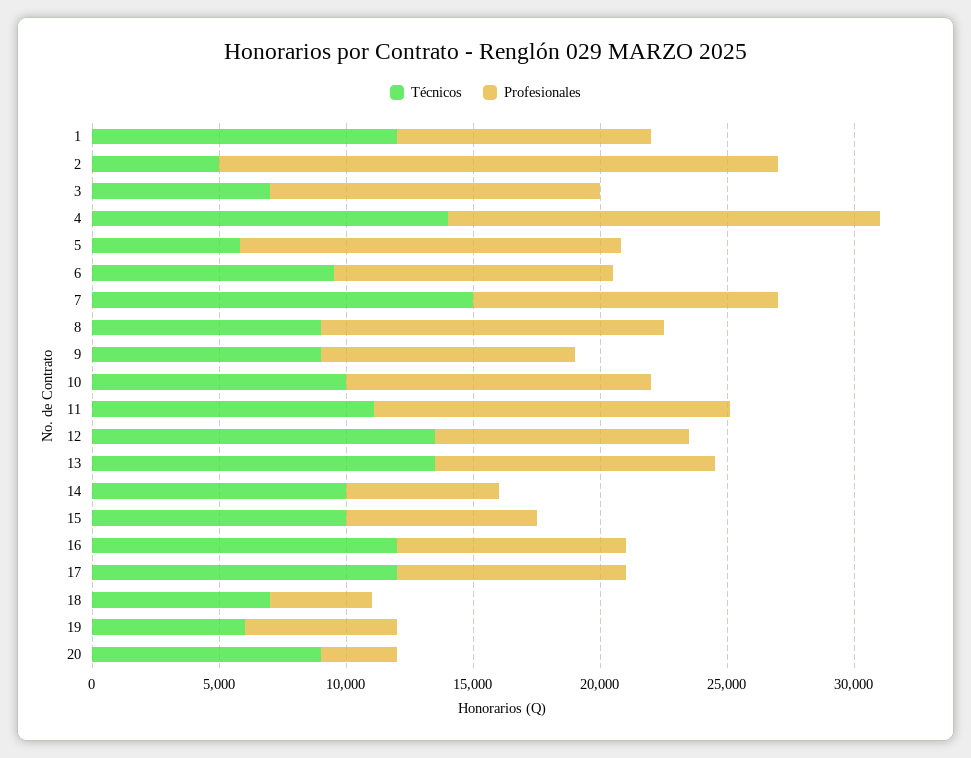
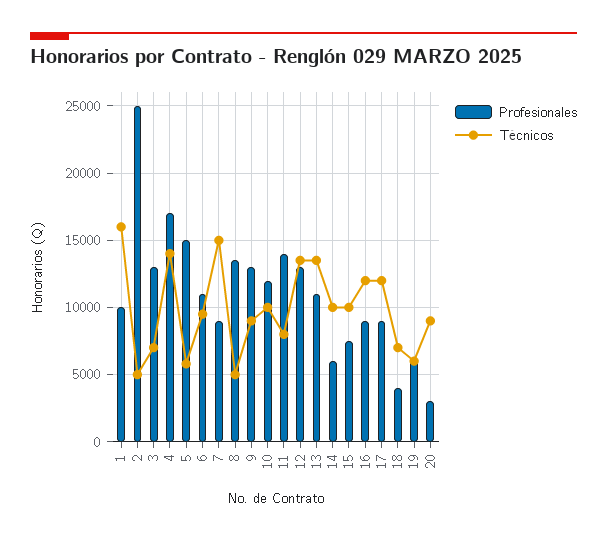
Técnicos, 1: 12000 -> 16000
Profesionales, 2: 22000 -> 25000
Profesionales, 7: 12000 -> 9000
Técnicos, 8: 9000 -> 5000
Profesionales, 9: 10000 -> 13000
Técnicos, 11: 11000 -> 8000
Profesionales, 12: 10000 -> 13000

